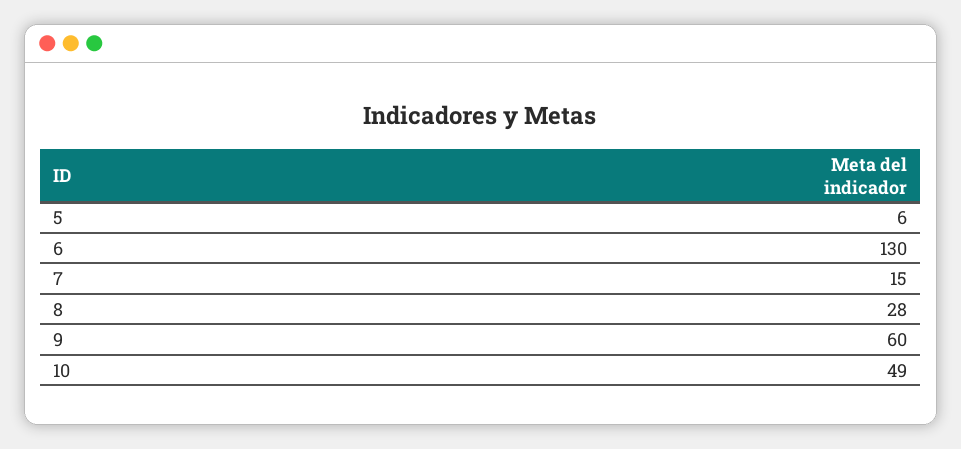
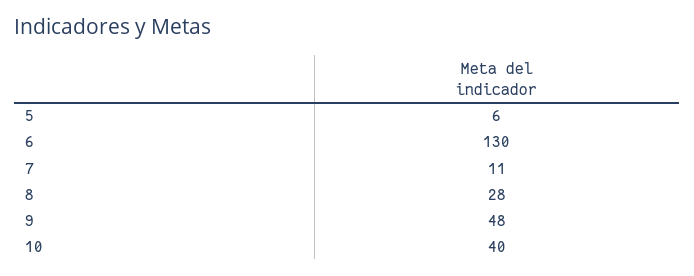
7: 15 -> 11
9: 60 -> 48
10: 49 -> 40

